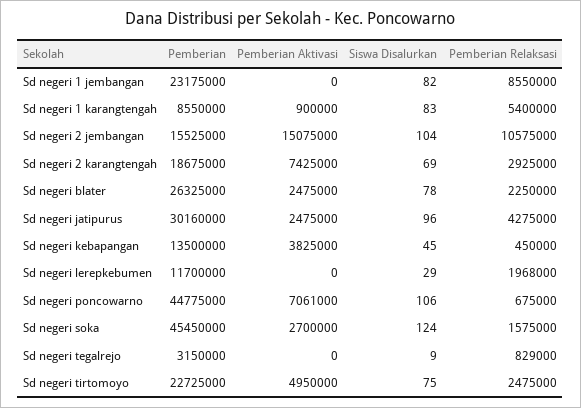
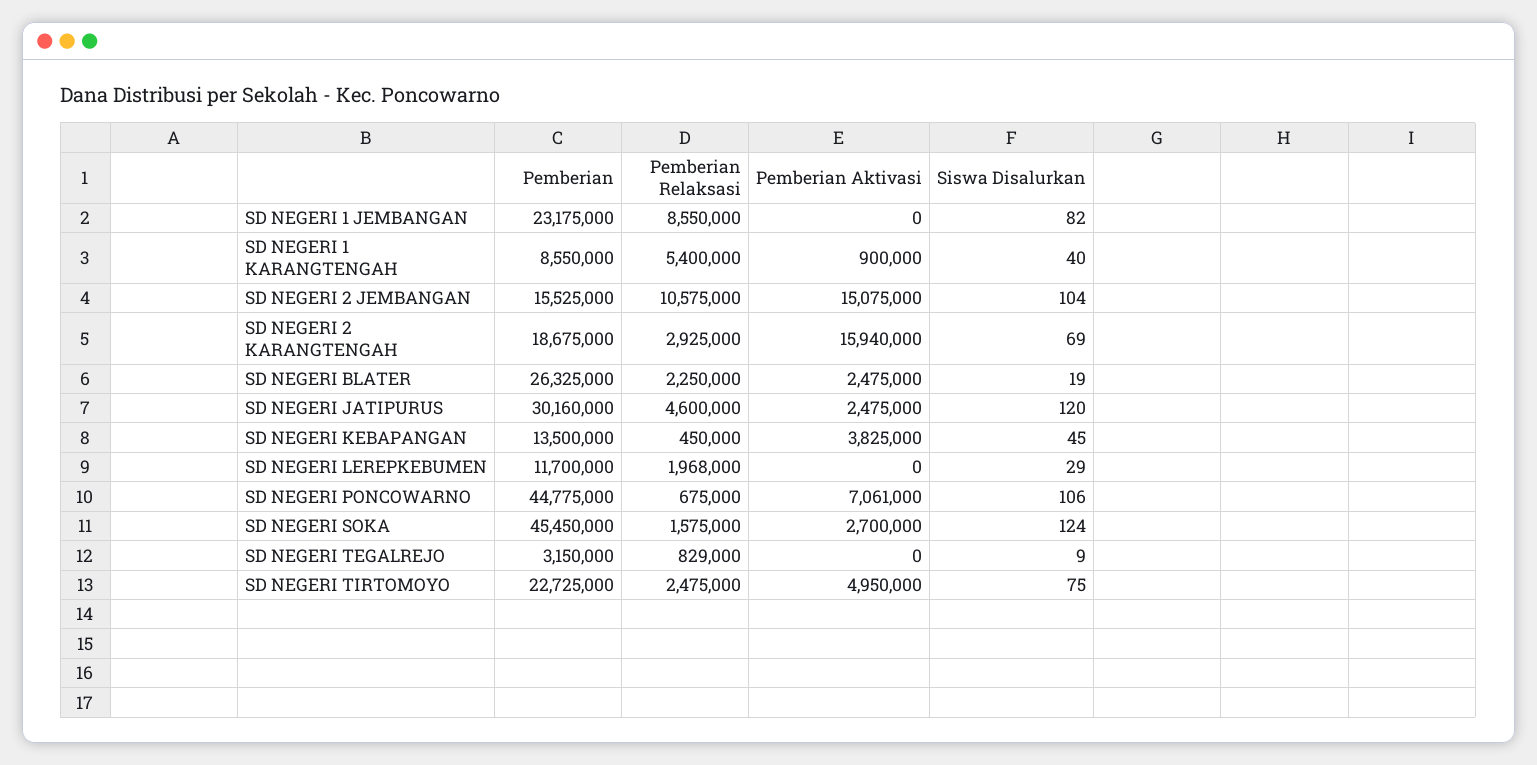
Siswa Disalurkan, Sd negeri 1 karangtengah: 83 -> 40
Pemberian Aktivasi, Sd negeri 2 karangtengah: 7425000 -> 15940000
Siswa Disalurkan, Sd negeri blater: 78 -> 19
Siswa Disalurkan, Sd negeri jatipurus: 96 -> 120
Pemberian Relaksasi, Sd negeri jatipurus: 4275000 -> 4600000

